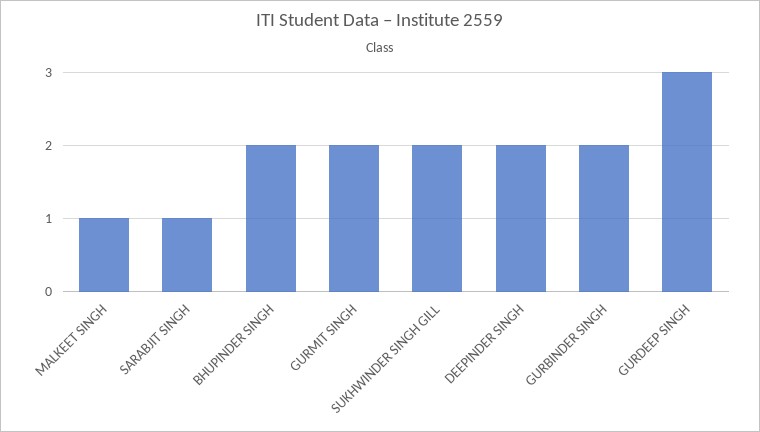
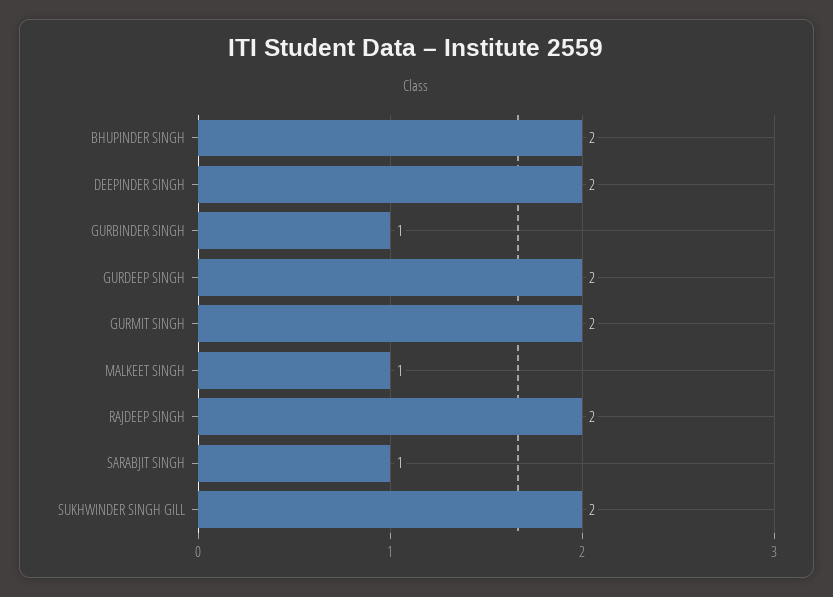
GURBINDER SINGH: 2 -> 1
GURDEEP SINGH: 3 -> 2
RAJDEEP SINGH: none -> 2

